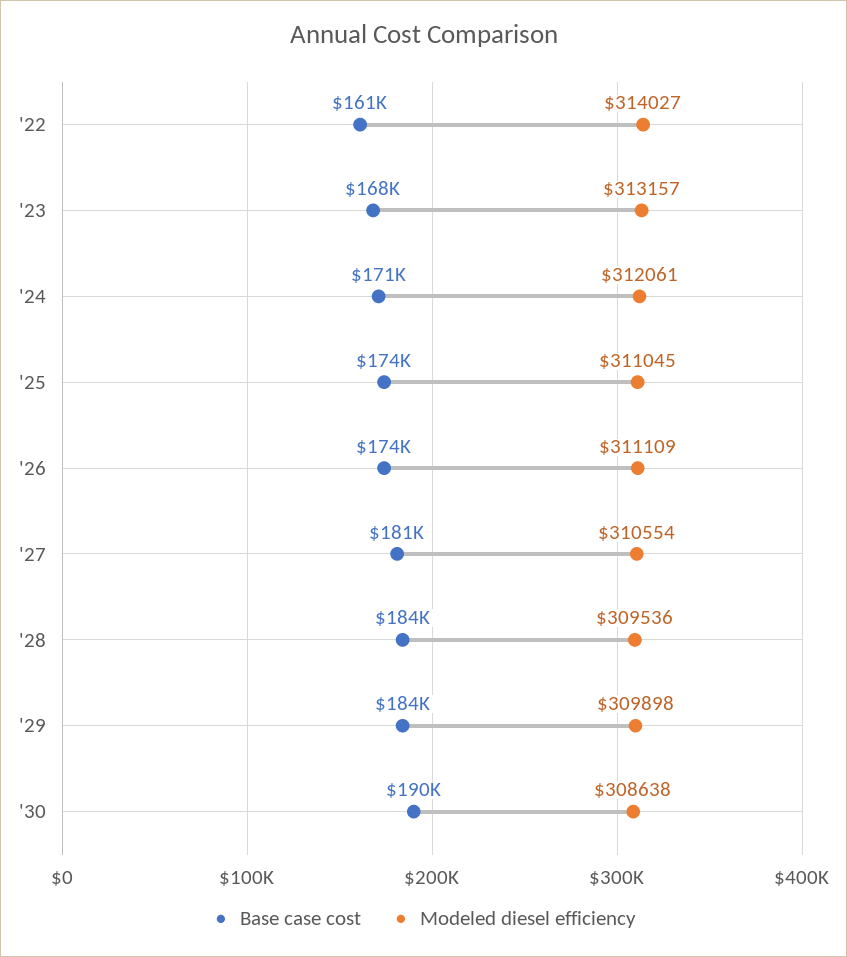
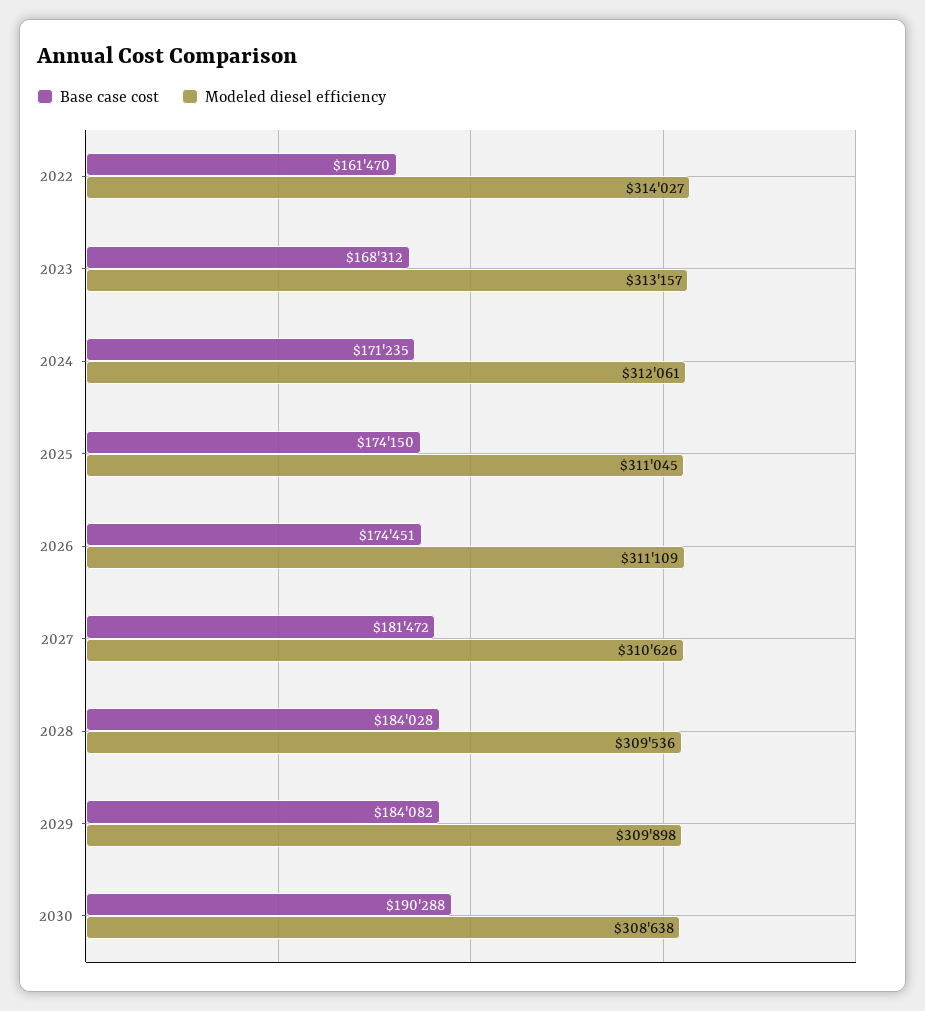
Modeled diesel efficiency, '27: 310554 -> 310626

